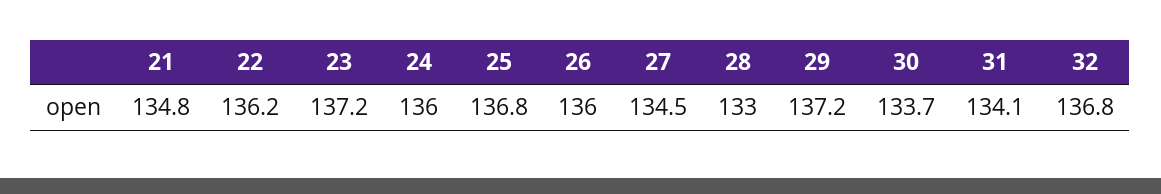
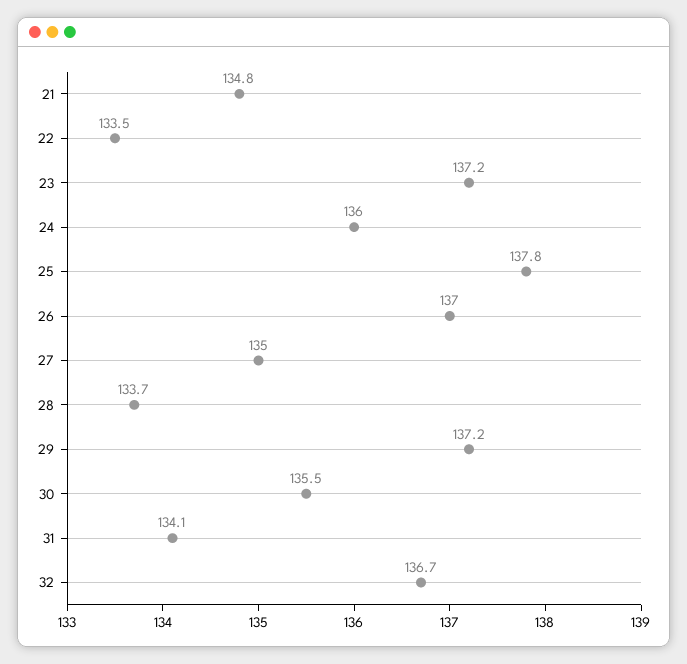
22: 136.2 -> 133.5
25: 136.8 -> 137.8
26: 136 -> 137
27: 134.5 -> 135
28: 133 -> 133.7
30: 133.7 -> 135.5
32: 136.8 -> 136.7

